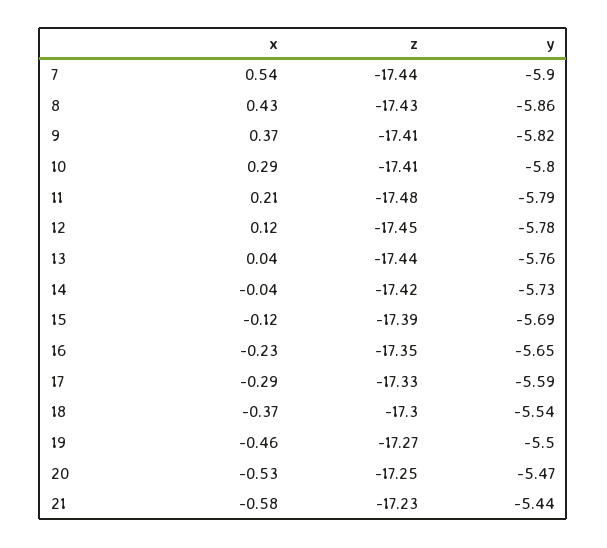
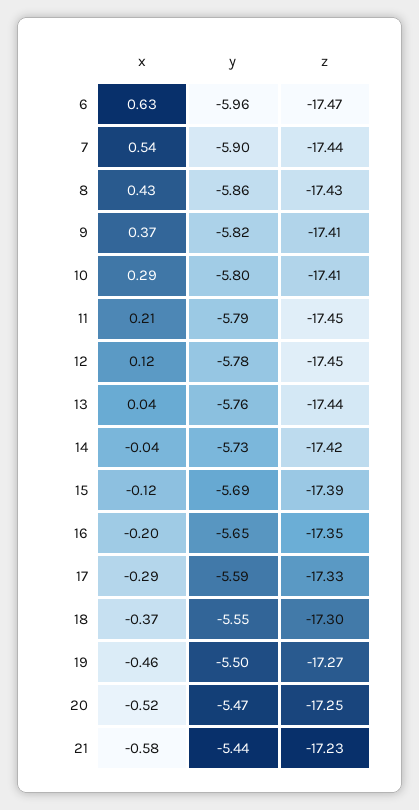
z, 11: -17.48 -> -17.45
x, 16: -0.23 -> -0.2
y, 18: -5.54 -> -5.55
x, 20: -0.53 -> -0.52
x, 6: none -> 0.63
y, 6: none -> -5.96
z, 6: none -> -17.47

